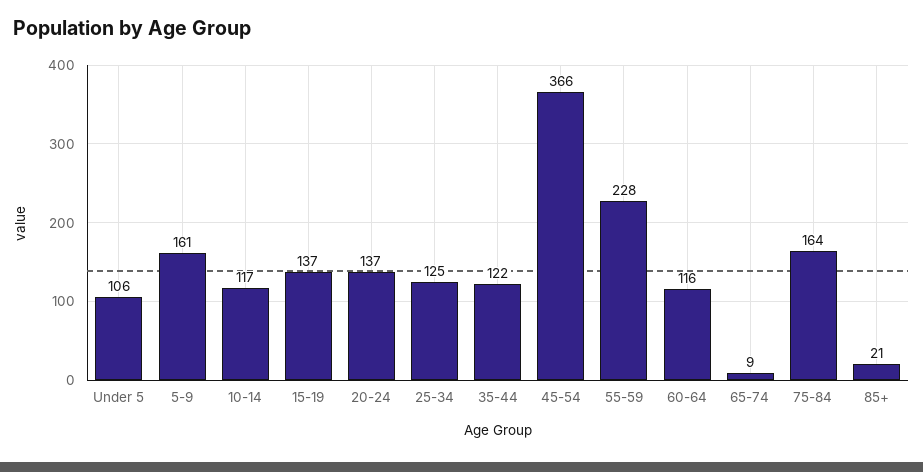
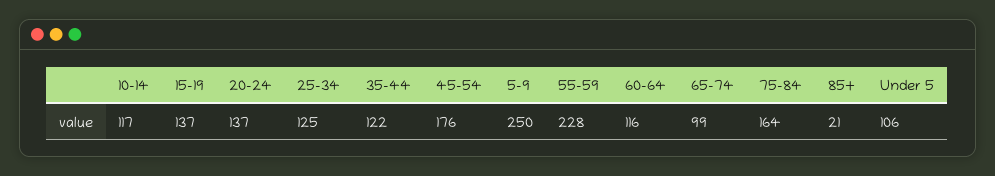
5-9: 161 -> 250
45-54: 366 -> 176
65-74: 9 -> 99

